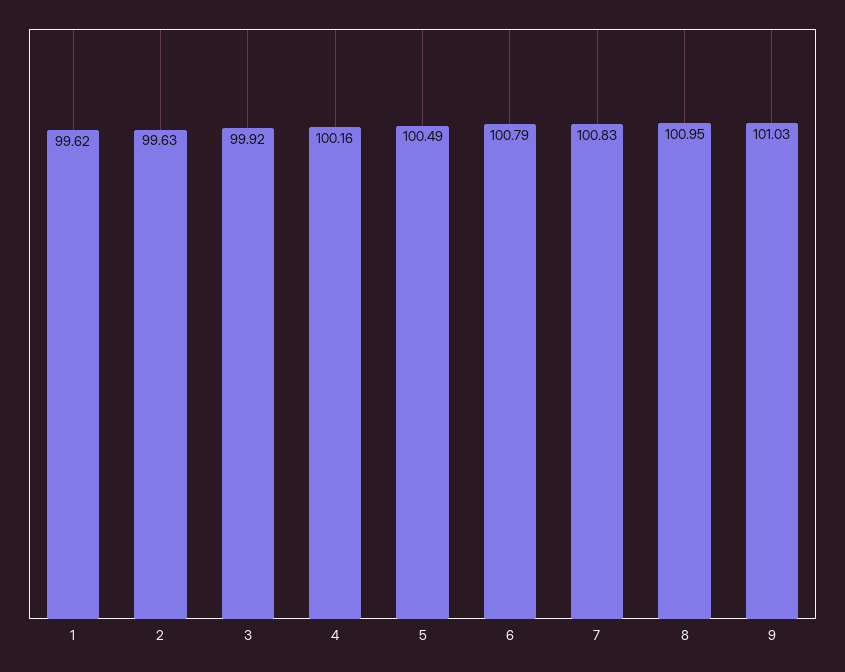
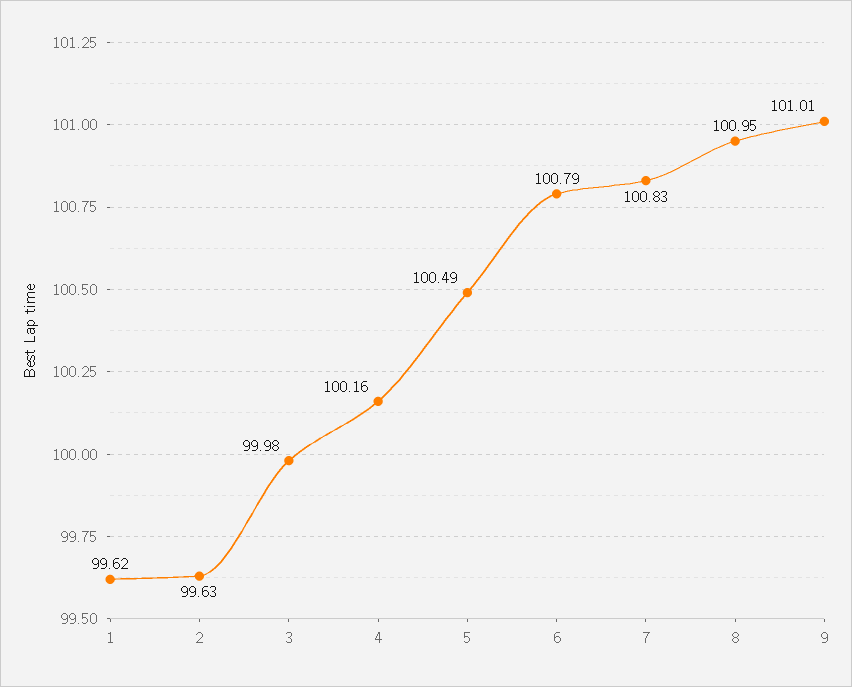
3: 99.92 -> 99.98
9: 101.03 -> 101.01

